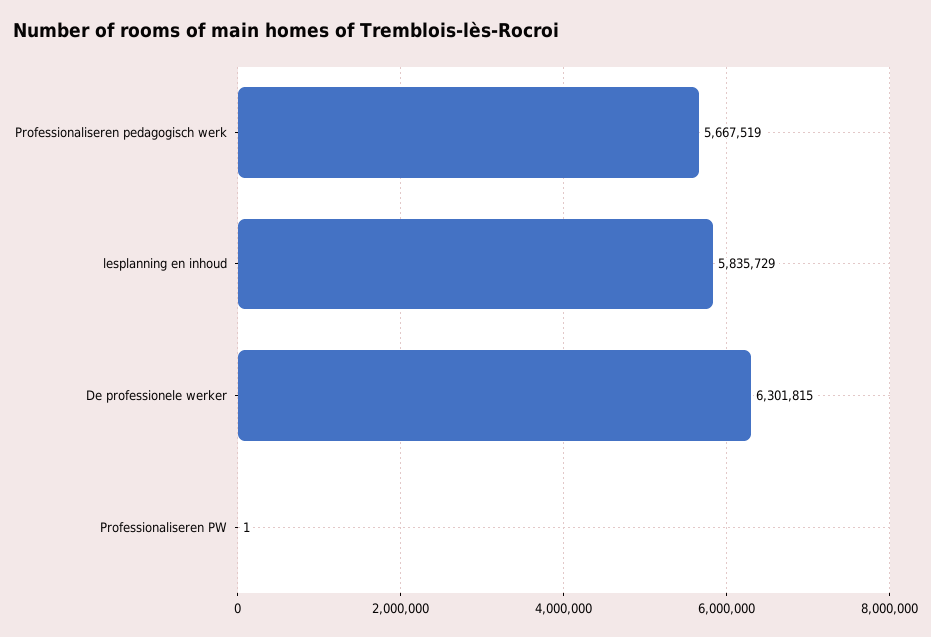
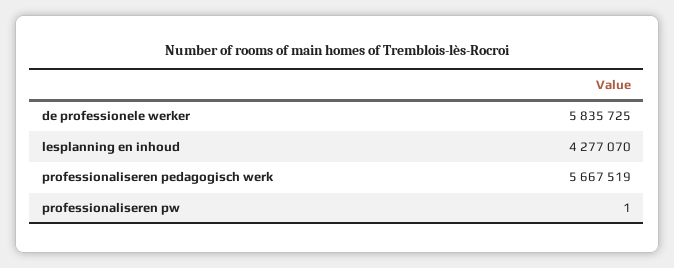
lesplanning en inhoud: 5835729 -> 4277070
De professionele werker: 6301815 -> 5835725

